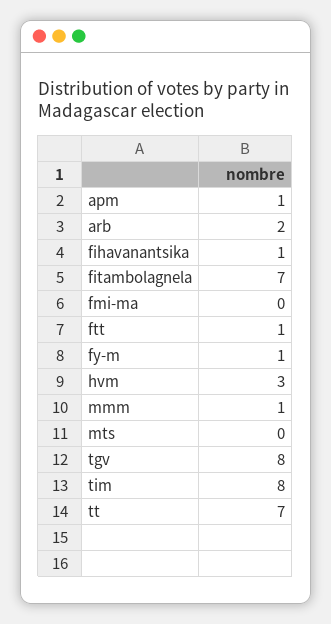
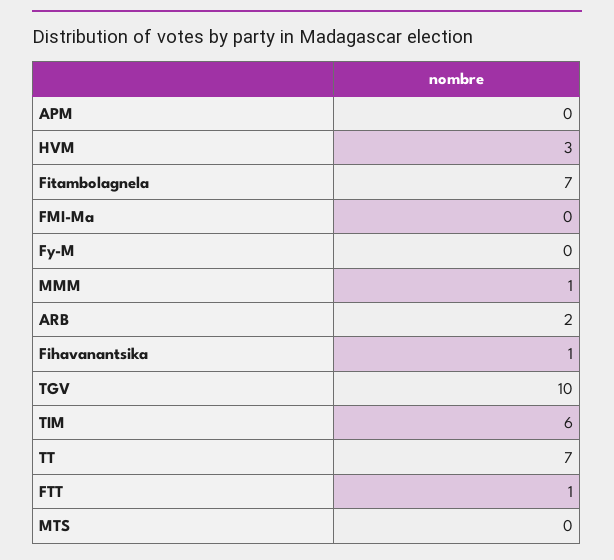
apm: 1 -> 0
fy-m: 1 -> 0
tgv: 8 -> 10
tim: 8 -> 6

